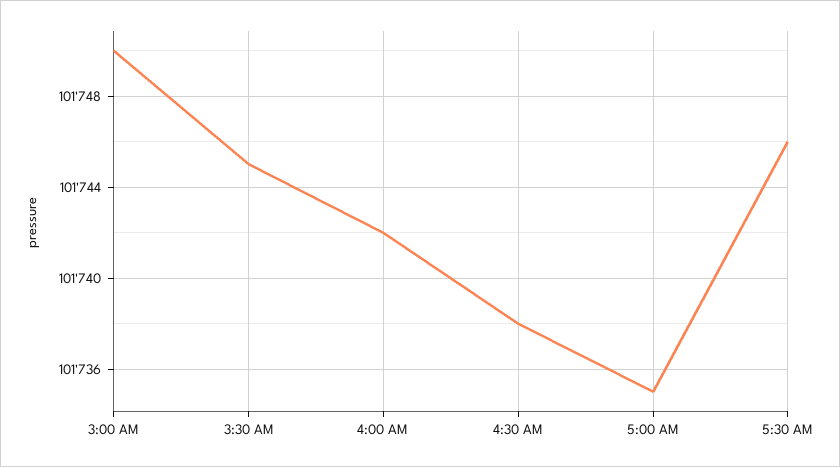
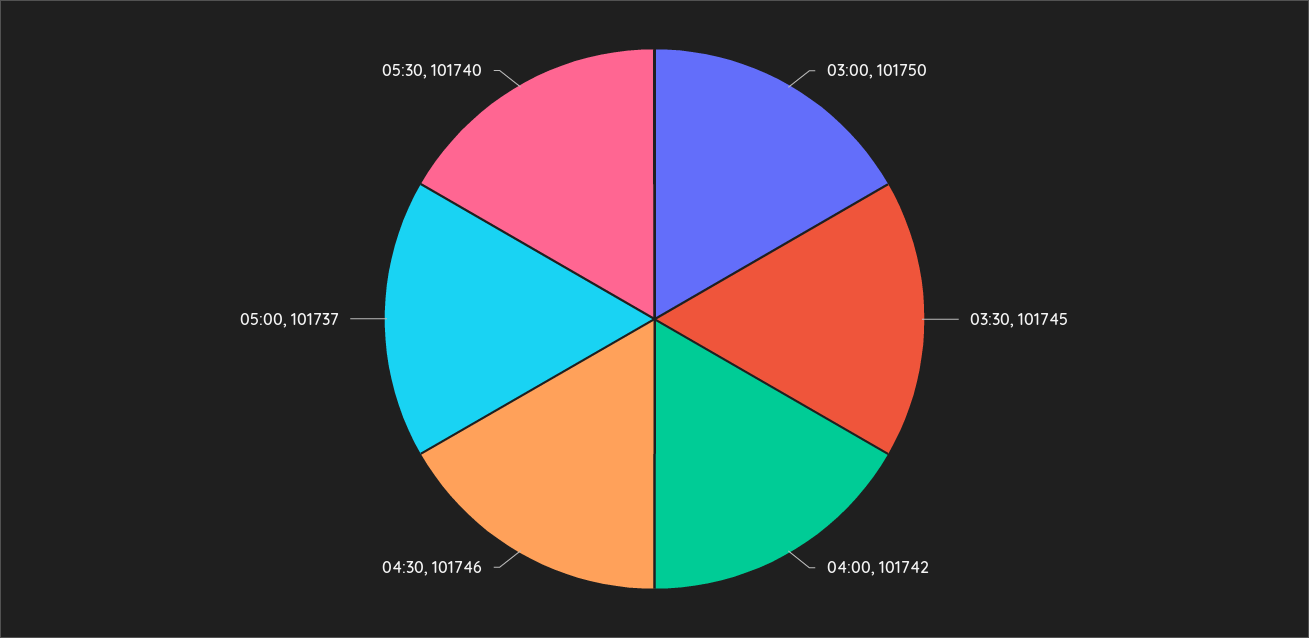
4:30 AM: 101738 -> 101746
5:00 AM: 101735 -> 101737
5:30 AM: 101746 -> 101740

